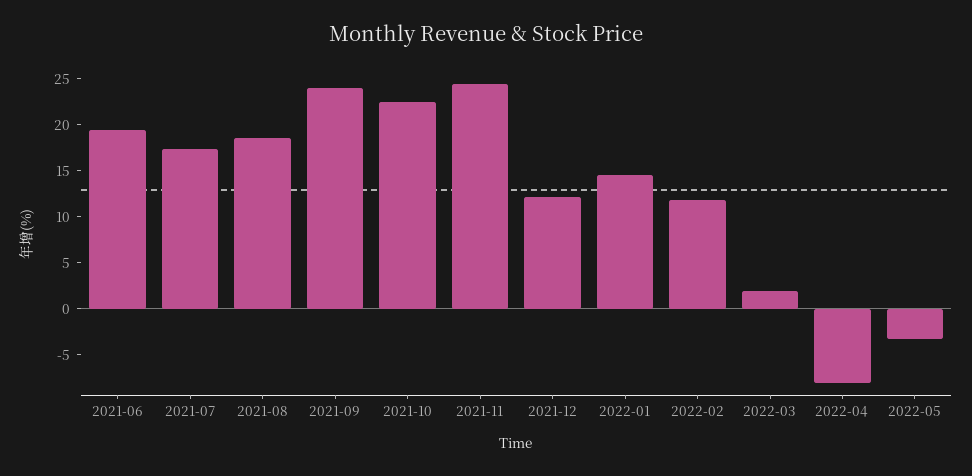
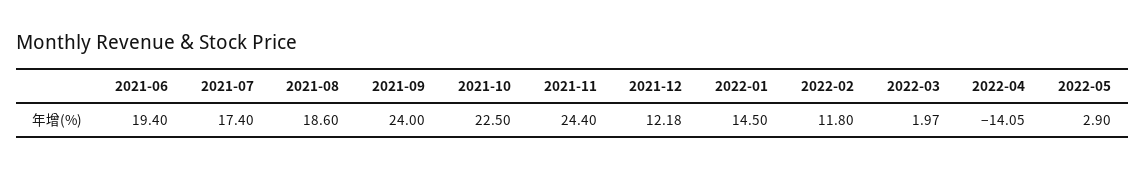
2022-04: -8 -> -14.05
2022-05: -3 -> 2.9

